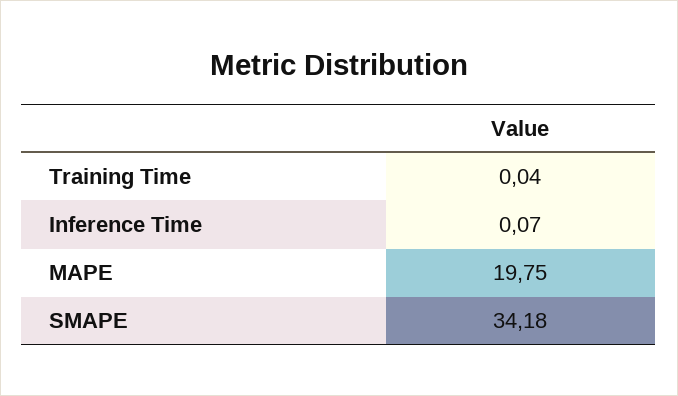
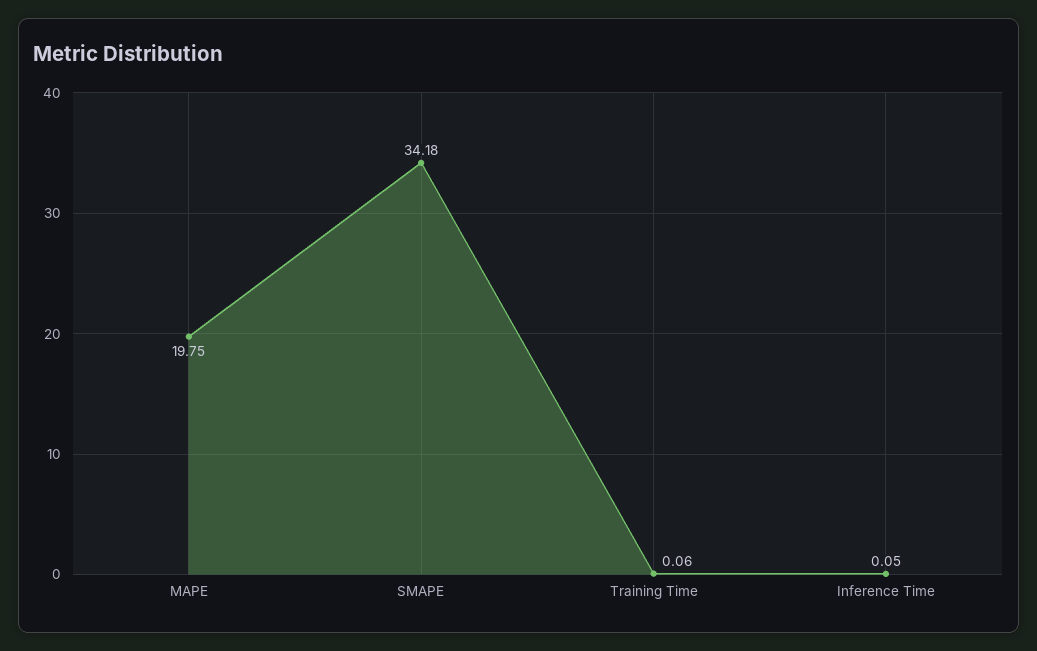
Training Time: 0.04 -> 0.06
Inference Time: 0.07 -> 0.05

